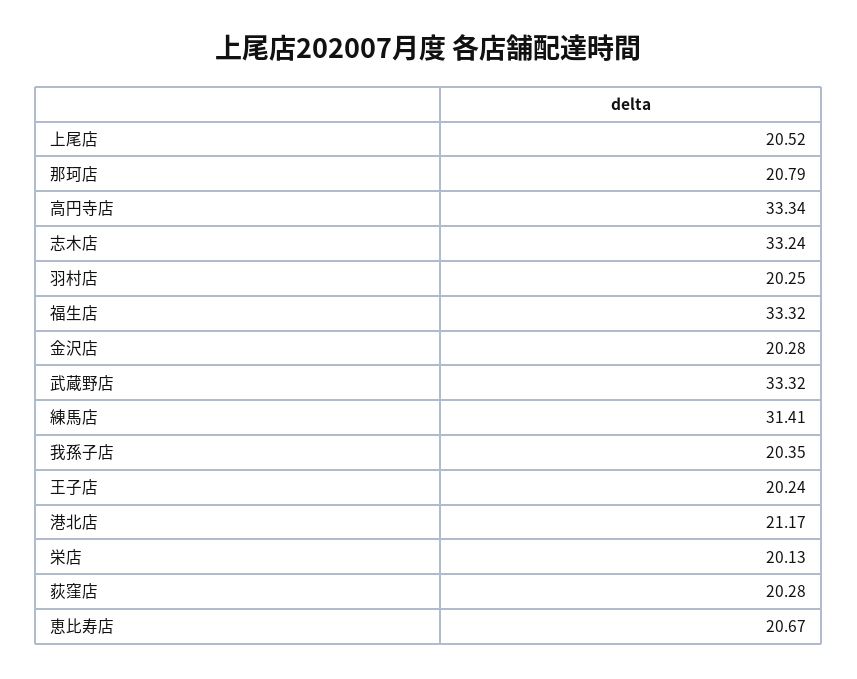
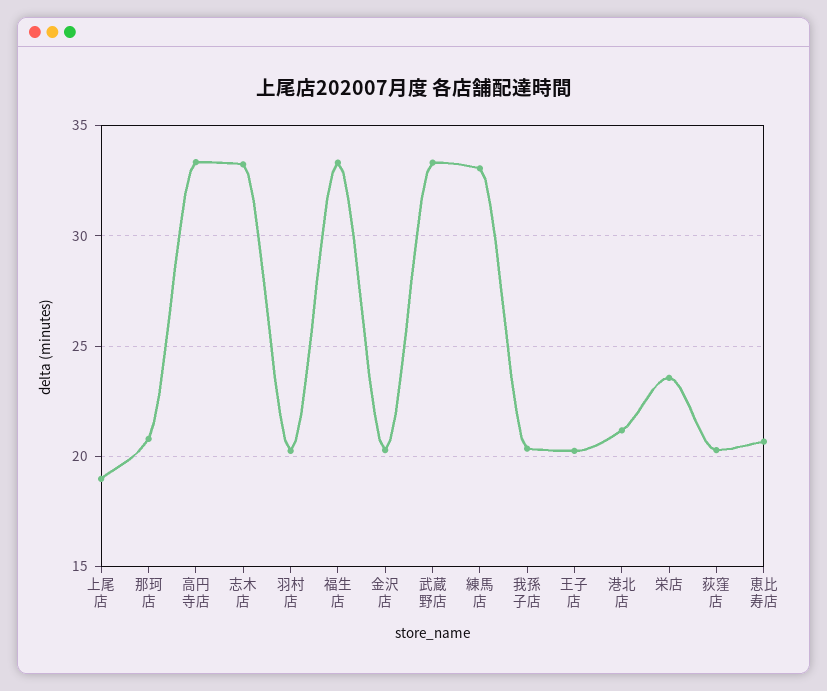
上尾店: 20.52 -> 19
練馬店: 31.41 -> 33
栄店: 20.13 -> 23.5

